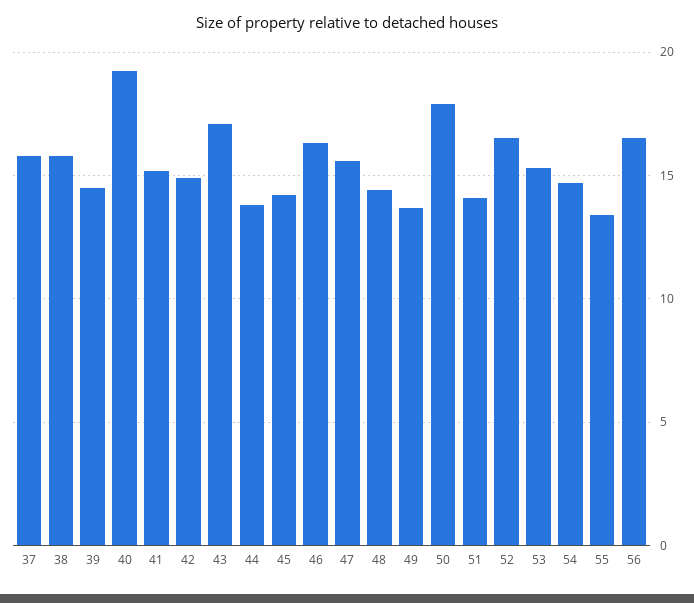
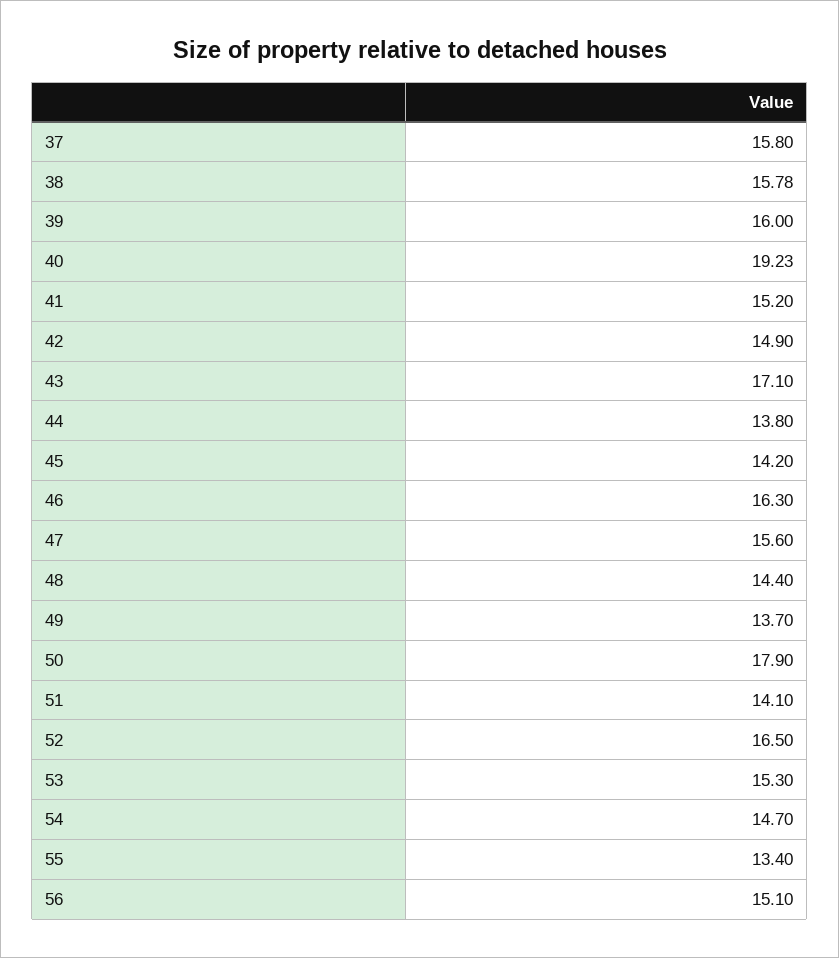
39: 14.5 -> 16
56: 16.5 -> 15.1

